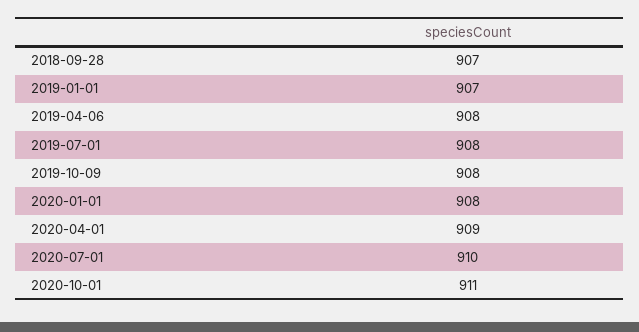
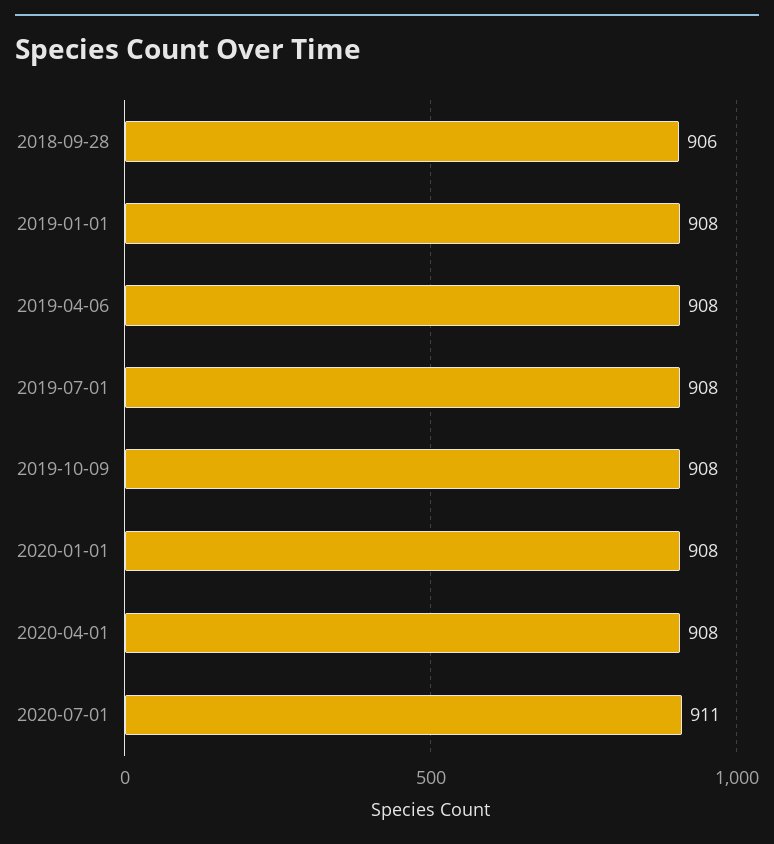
2018-09-28: 907 -> 906
2019-01-01: 907 -> 908
2020-04-01: 909 -> 908
2020-07-01: 910 -> 911
2020-10-01: 911 -> none

